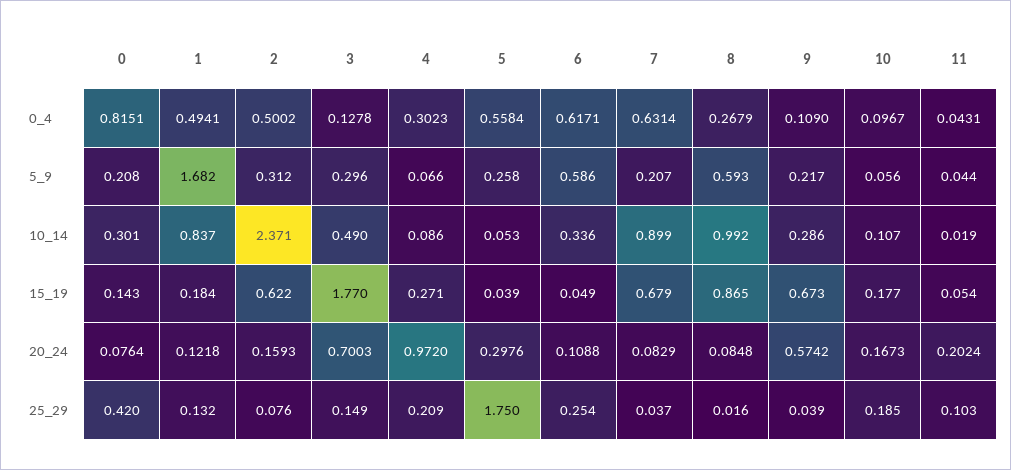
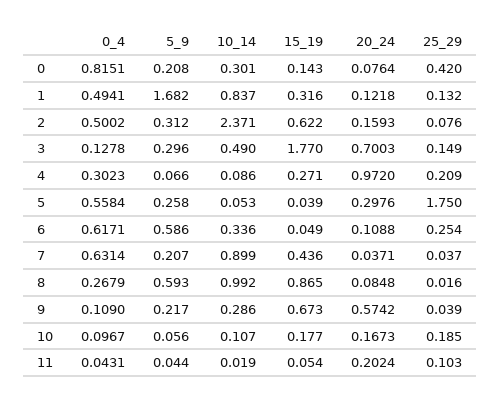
1, 15_19: 0.184 -> 0.316
7, 15_19: 0.679 -> 0.436
7, 20_24: 0.0829 -> 0.0371

